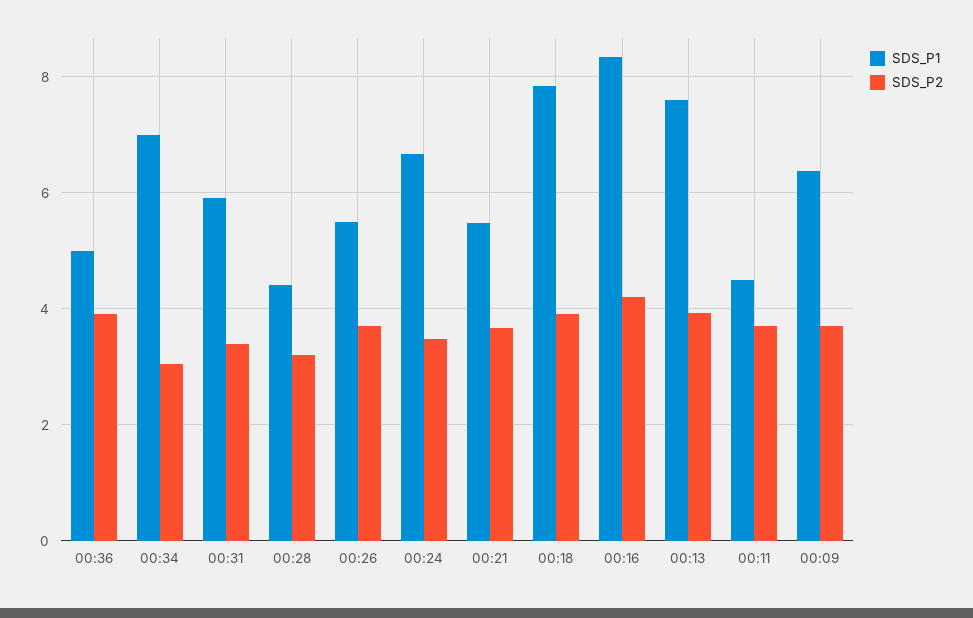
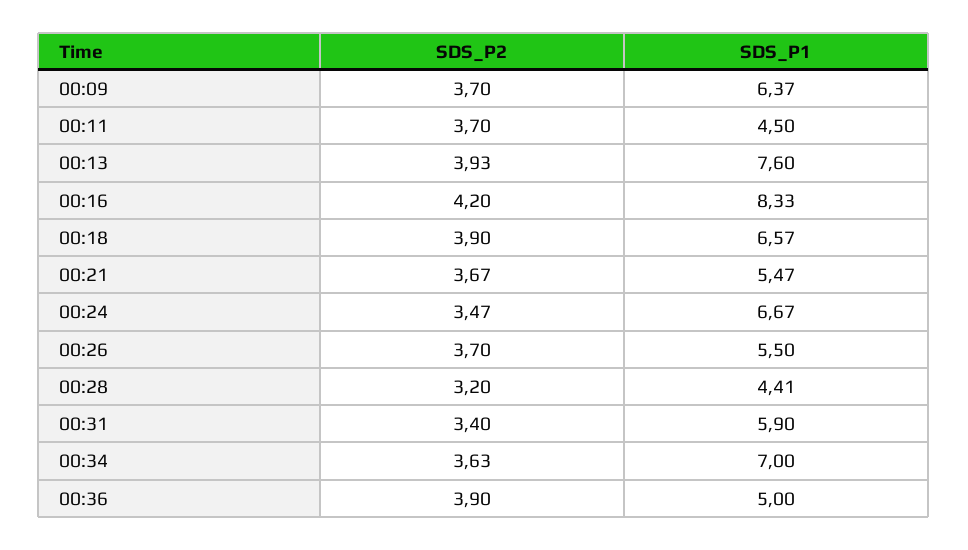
SDS_P2, 00:34: 3 -> 3.63
SDS_P1, 00:18: 7.8 -> 6.57

